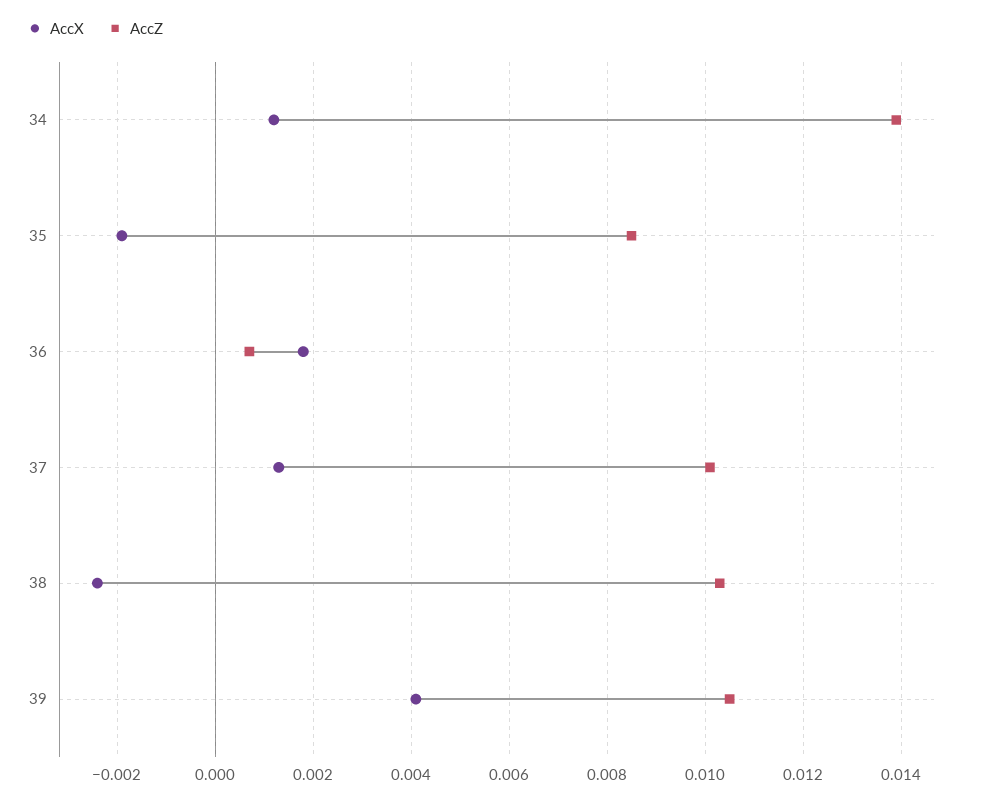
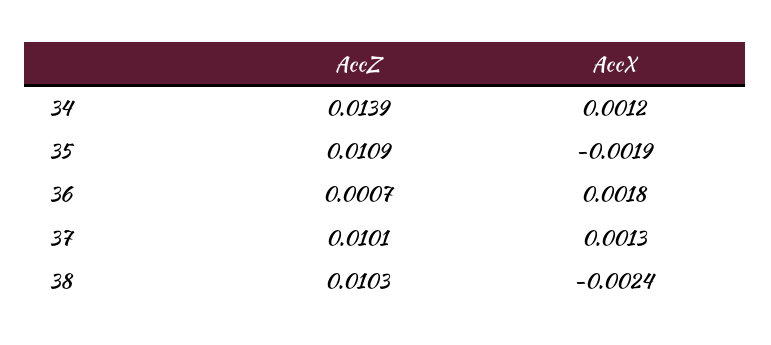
AccZ, 35: 0.0085 -> 0.0109
AccX, 39: 0.004 -> none
AccZ, 39: 0.0105 -> none

